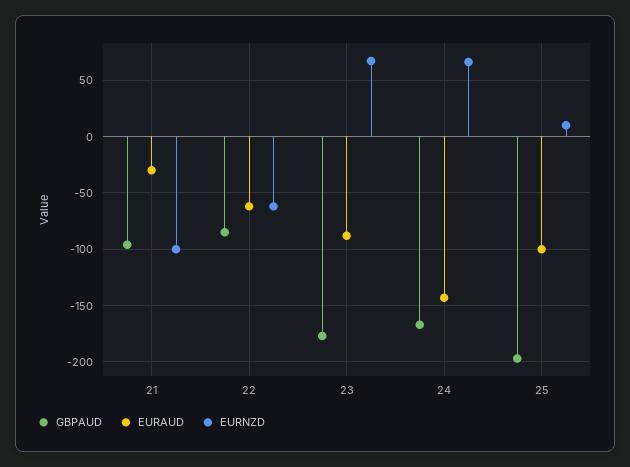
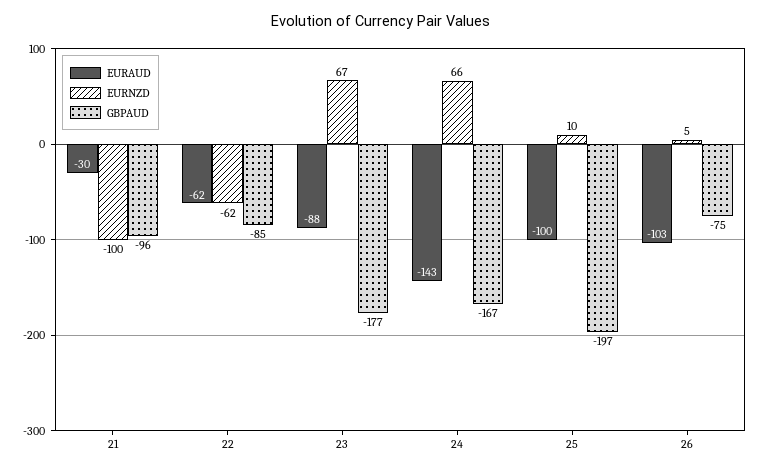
EURAUD, 26: none -> -103
EURNZD, 26: none -> 5
GBPAUD, 26: none -> -75

